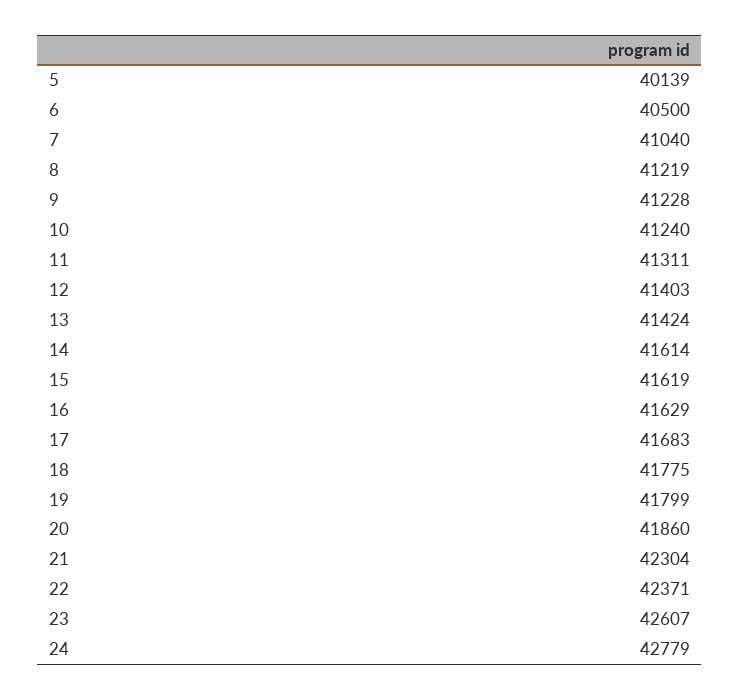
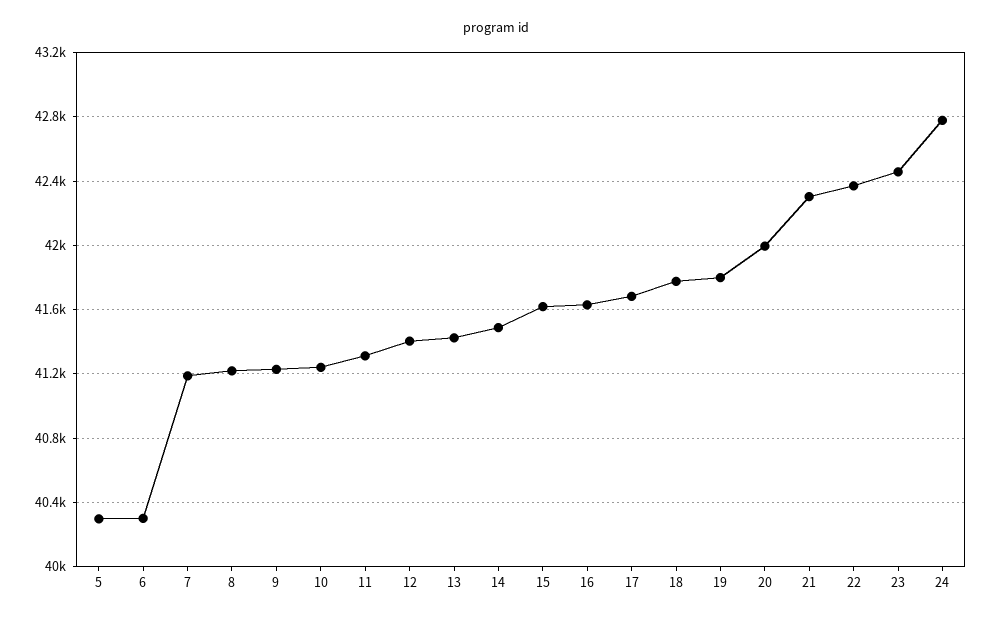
5: 40139 -> 40300
6: 40500 -> 40300
7: 41040 -> 41200
14: 41614 -> 41500
20: 41860 -> 42000
23: 42607 -> 42450

